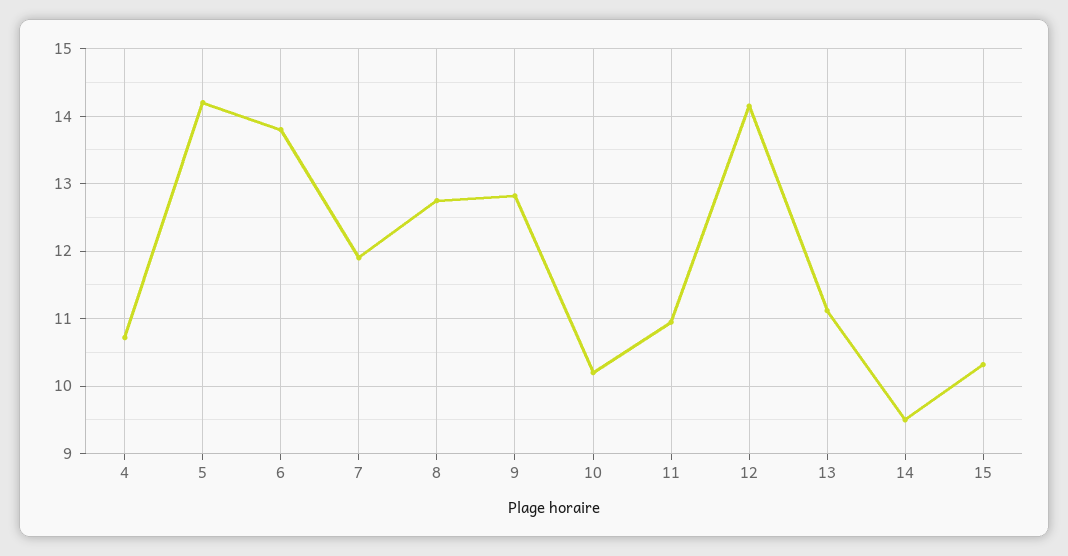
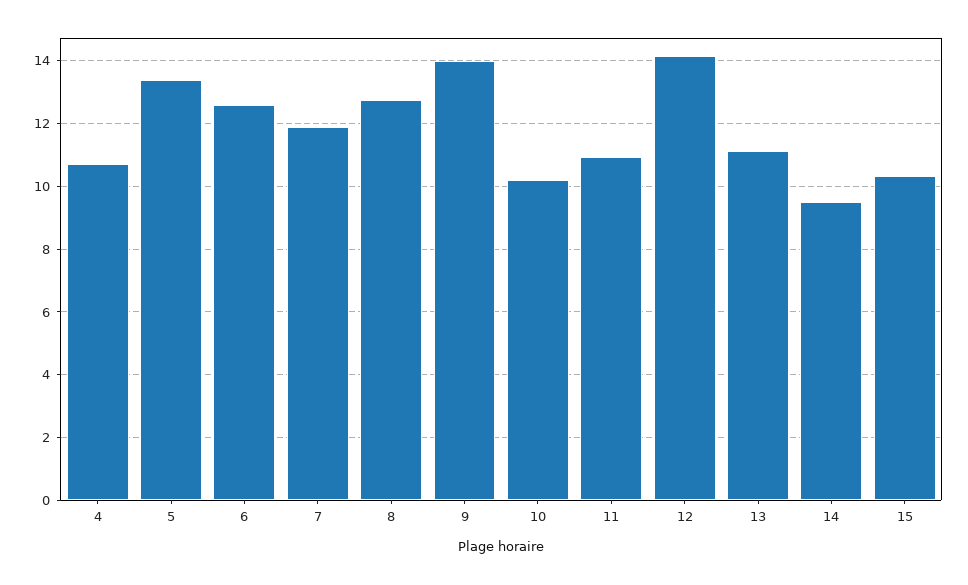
5: 14.2 -> 13.4
6: 13.8 -> 12.6
9: 12.8 -> 14

